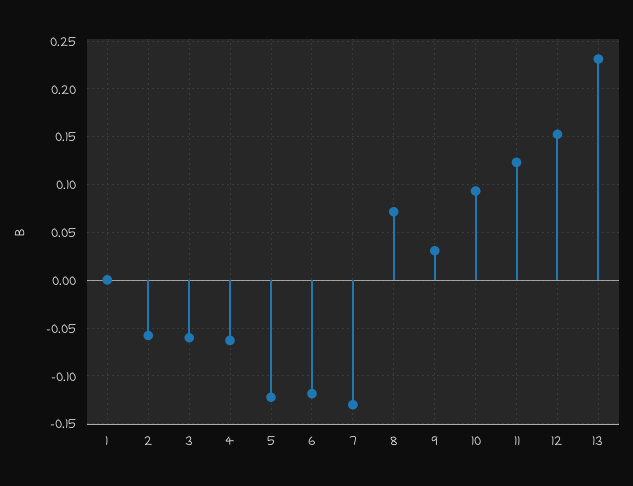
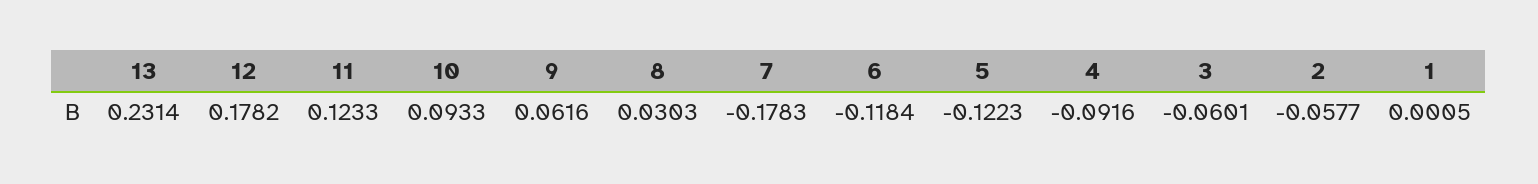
4: -0.06 -> -0.0916
7: -0.13 -> -0.1783
8: 0.07 -> 0.0303
9: 0.03 -> 0.0616
12: 0.15 -> 0.1782

